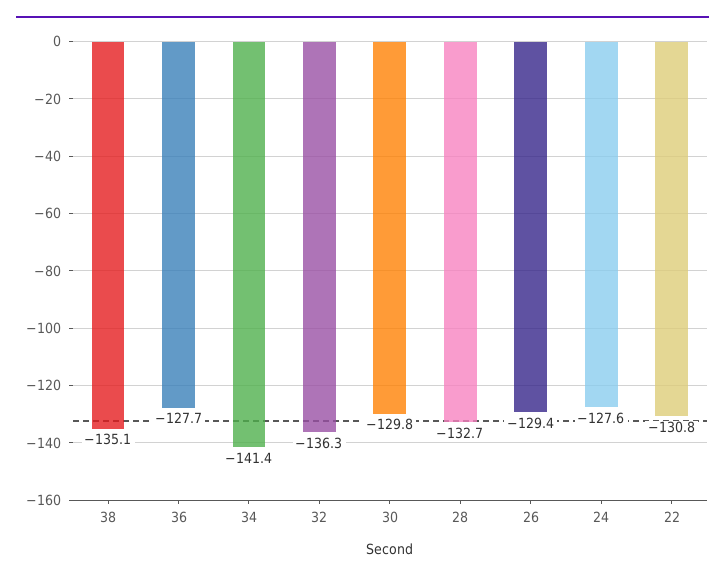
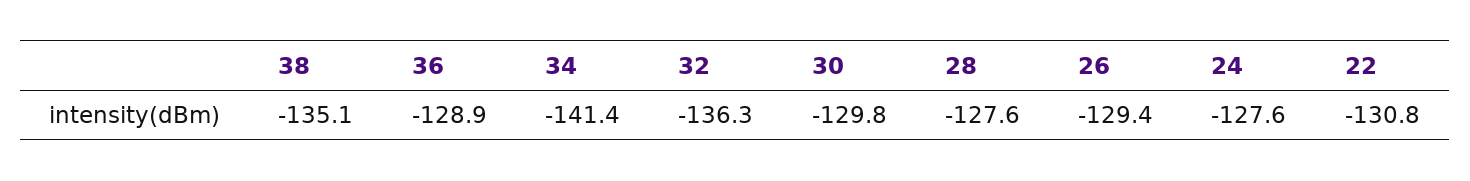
36: -127.7 -> -128.9
28: -132.7 -> -127.6

